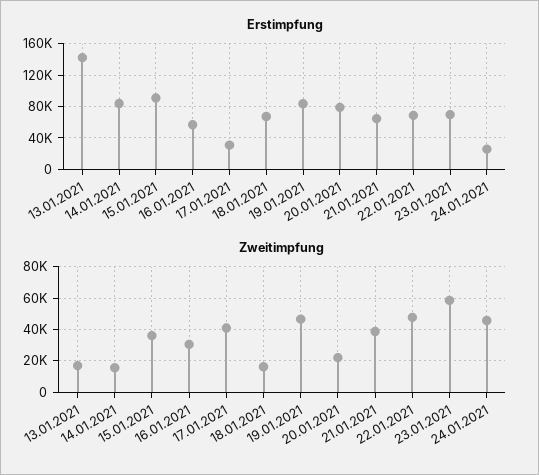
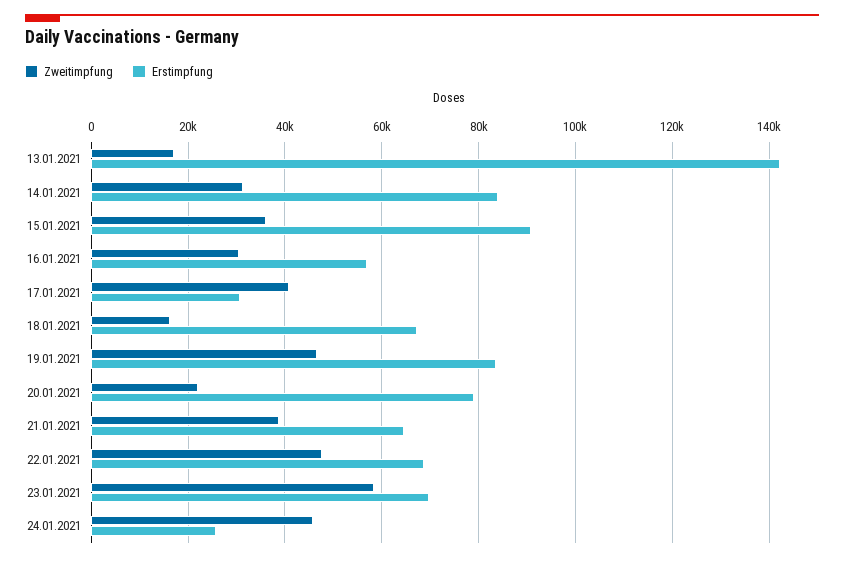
Zweitimpfung, 14.01.2021: 15000 -> 32000

